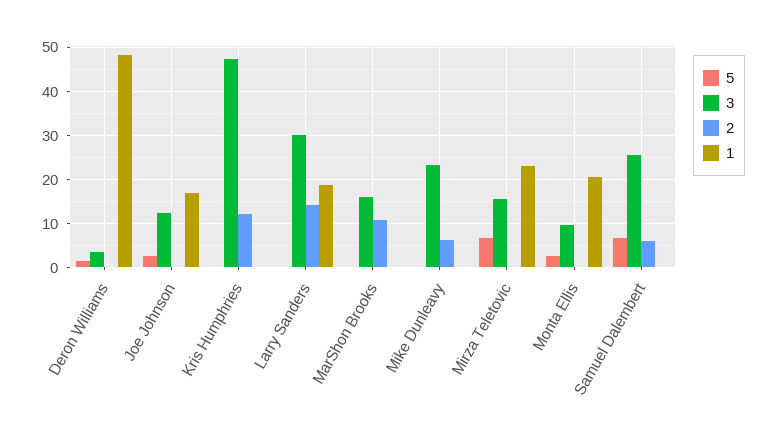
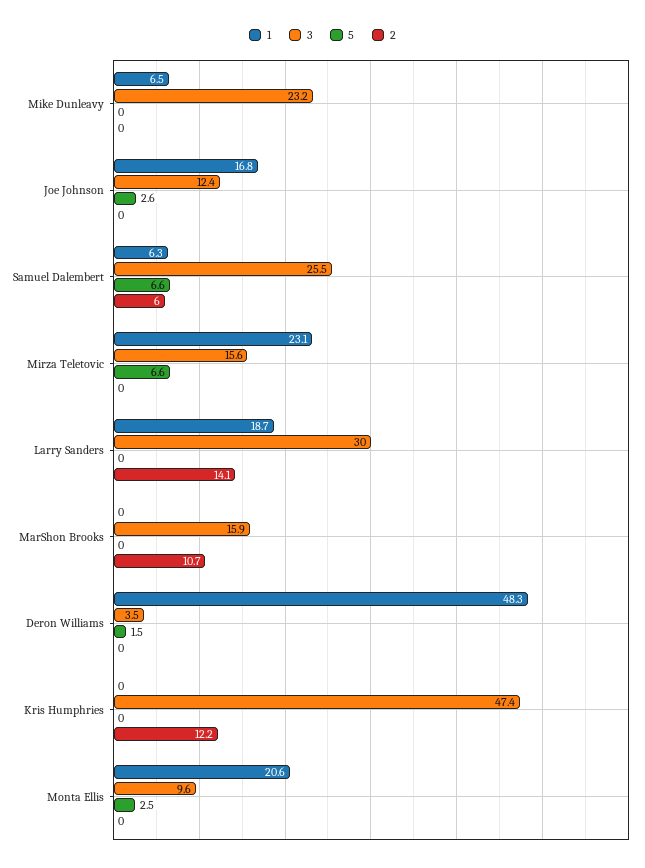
2, Mike Dunleavy: 6 -> 0
1, Mike Dunleavy: 0 -> 6.5
1, Samuel Dalembert: 0 -> 6.3

